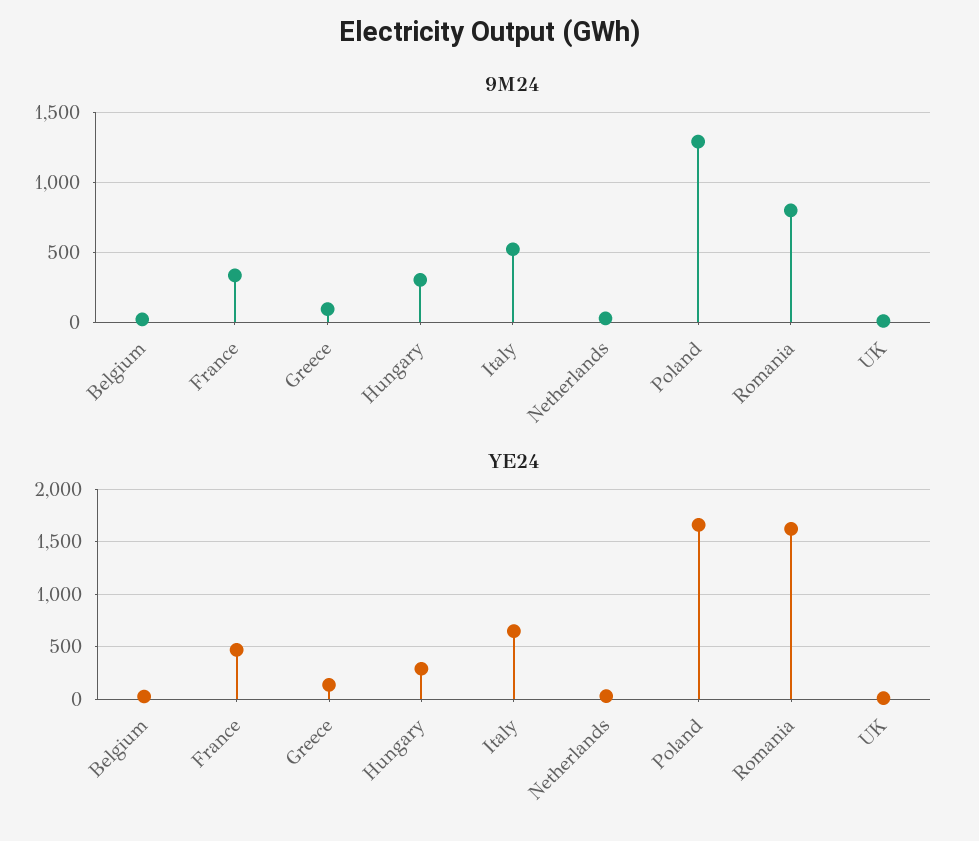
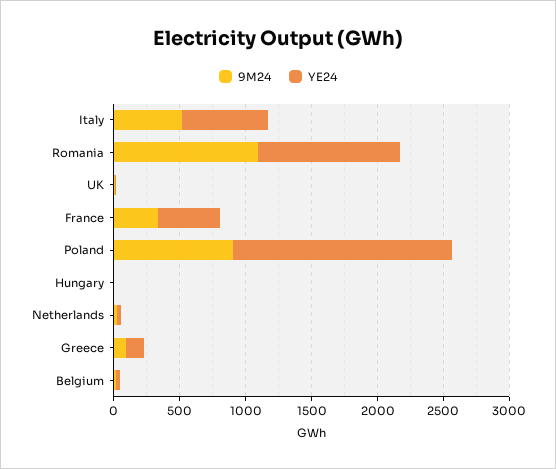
9M24, Hungary: 300 -> 0
9M24, Poland: 1300 -> 900
9M24, Romania: 800 -> 1100
YE24, Hungary: 300 -> 0
YE24, Romania: 1600 -> 1100

